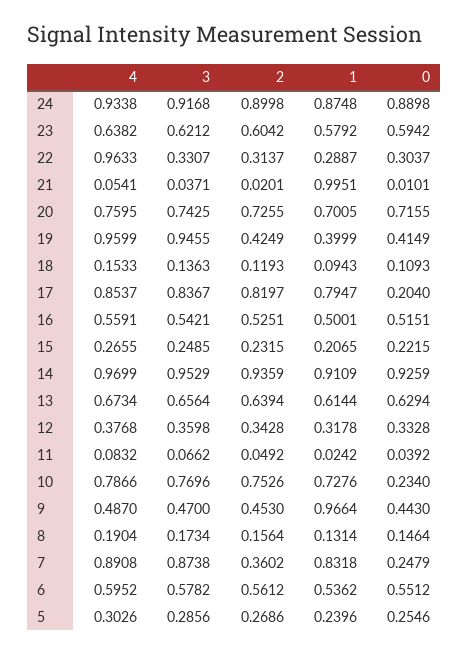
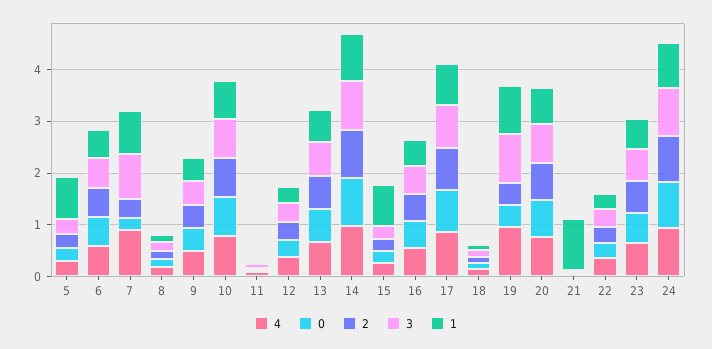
4, 22: 0.9633 -> 0.4
1, 19: 0.3999 -> 1
0, 17: 0.204 -> 0.8
1, 15: 0.2065 -> 0.8
0, 10: 0.234 -> 0.8
1, 9: 0.9664 -> 0.4
1, 5: 0.2396 -> 0.8

